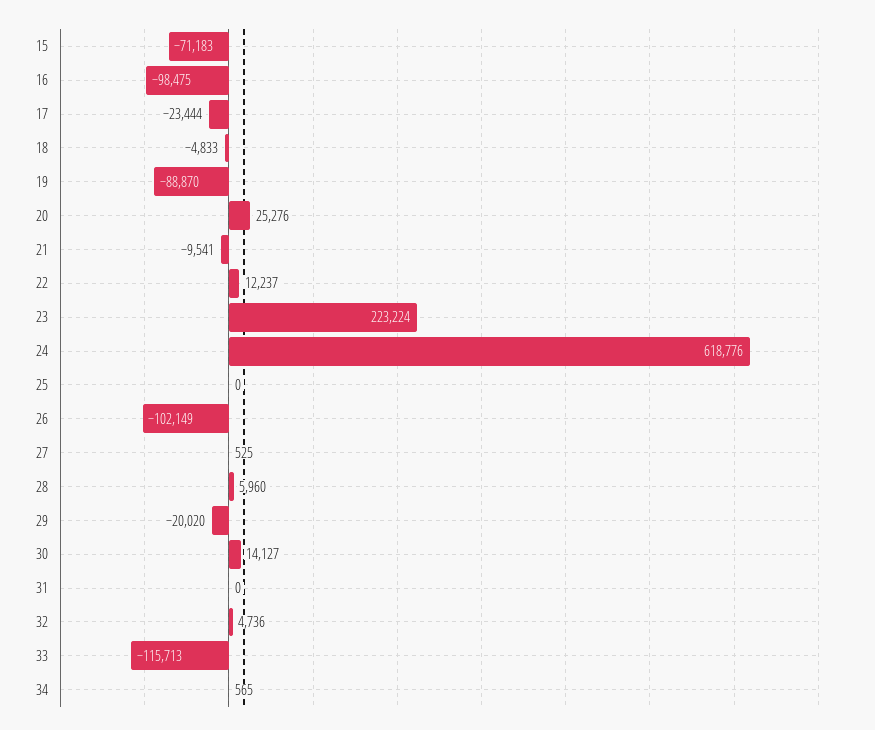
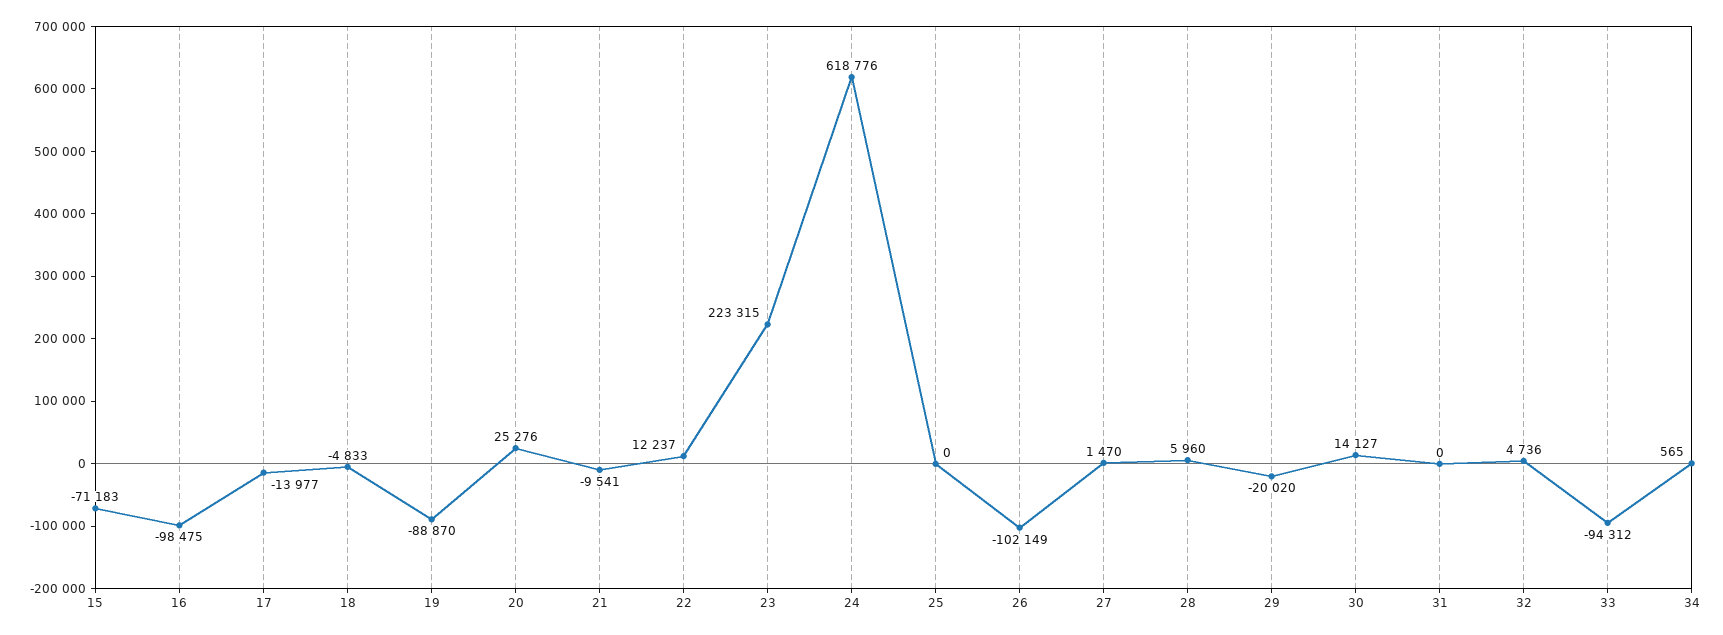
17: -23444 -> -13977
23: 223224 -> 223315
27: 525 -> 1470
33: -115713 -> -94312

